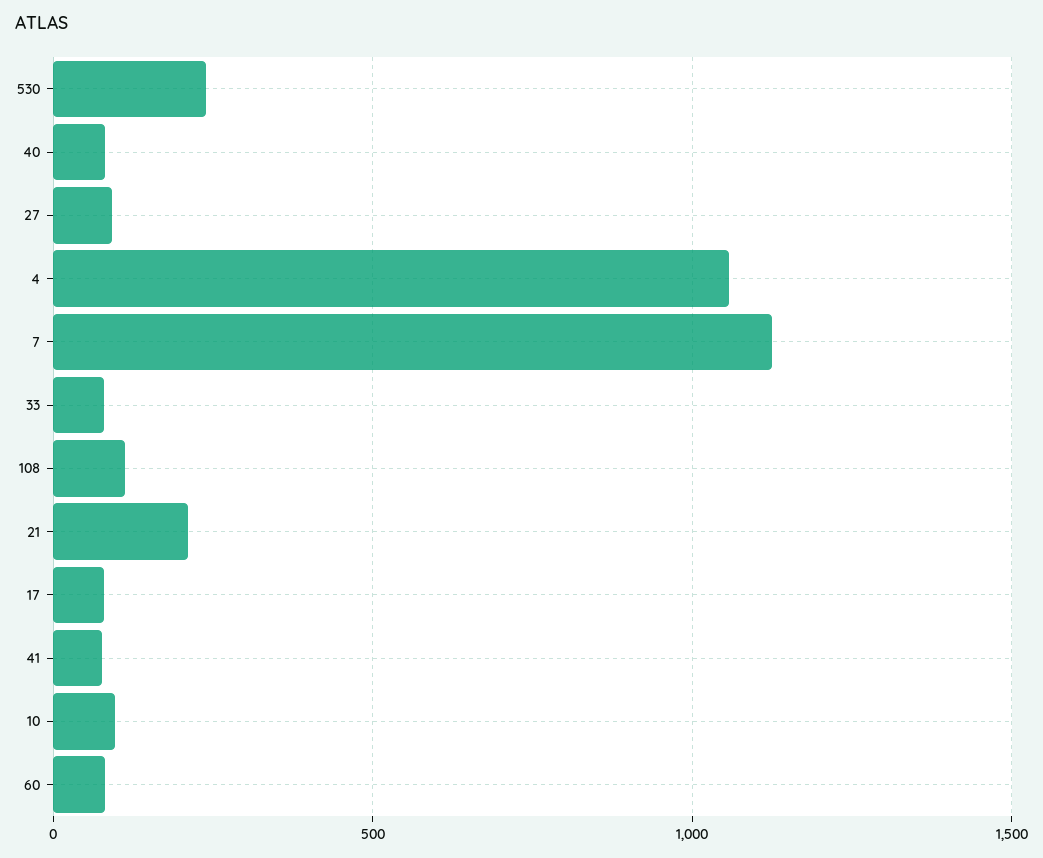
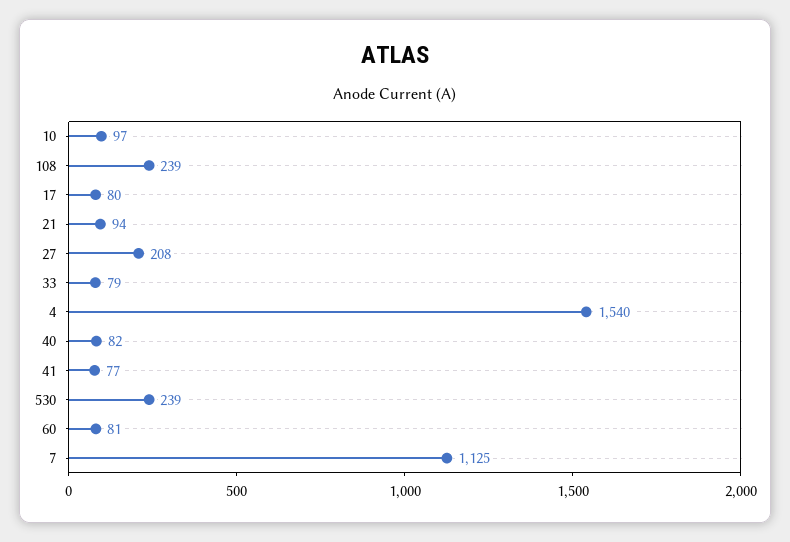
27: 100 -> 208
4: 1050 -> 1540
108: 100 -> 239
21: 200 -> 94

